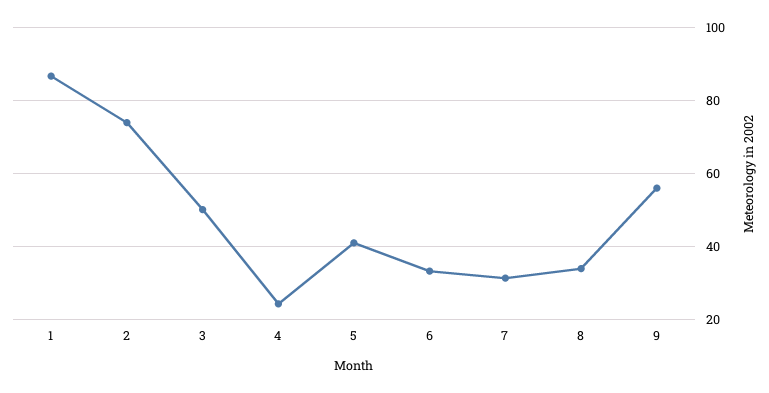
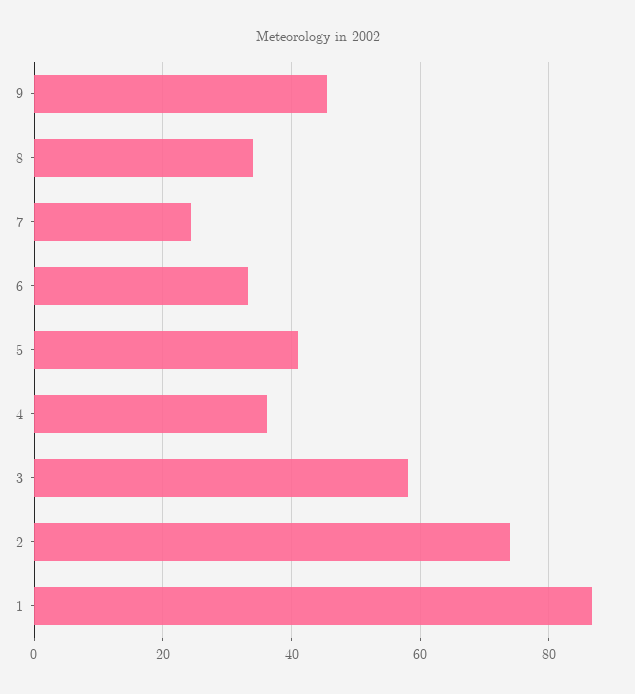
3: 50 -> 58
4: 24 -> 36
7: 32 -> 24
9: 56 -> 46

